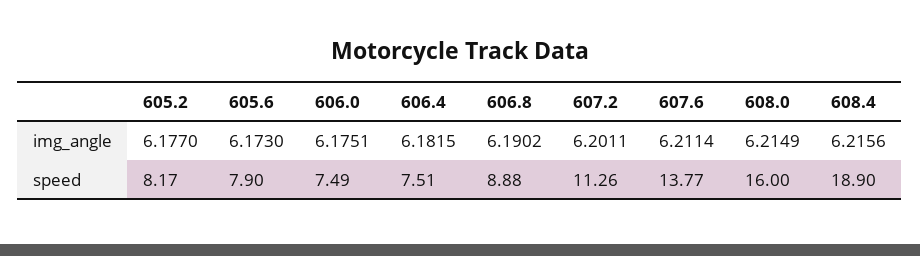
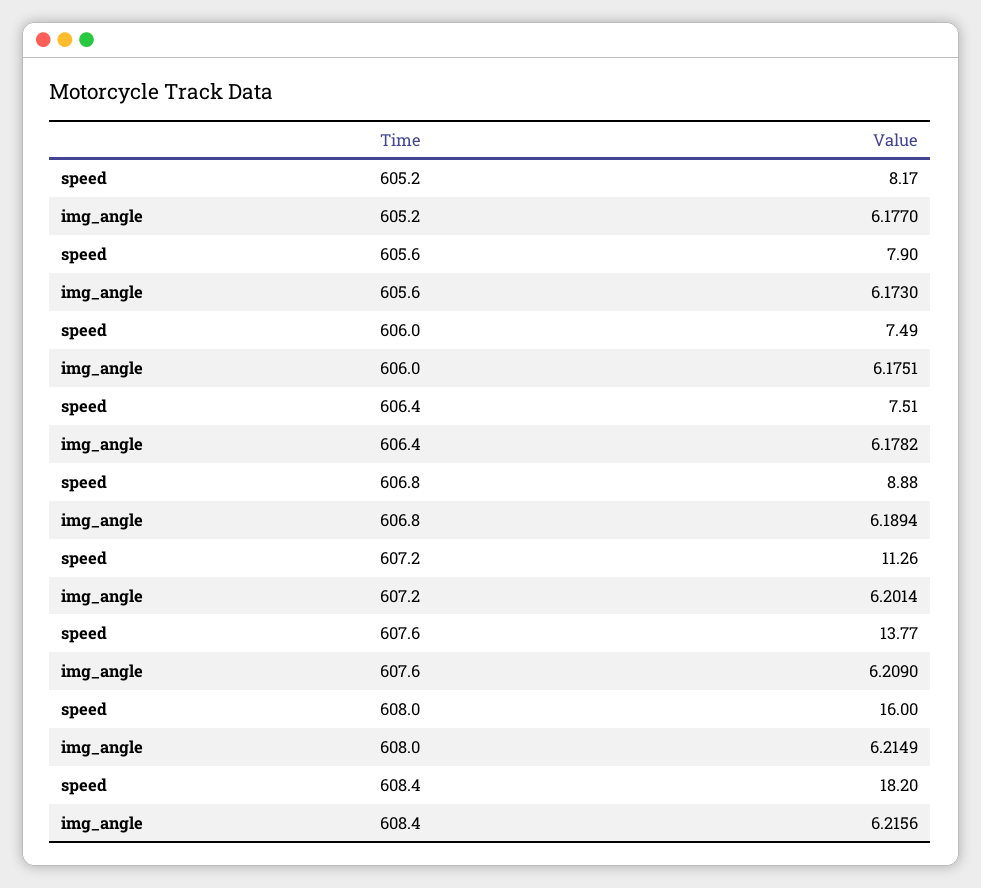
606.4, img_angle: 6.1815 -> 6.1782
606.8, img_angle: 6.1902 -> 6.1894
607.2, img_angle: 6.2011 -> 6.2014
607.6, img_angle: 6.2114 -> 6.209
608.4, speed: 18.9 -> 18.2

